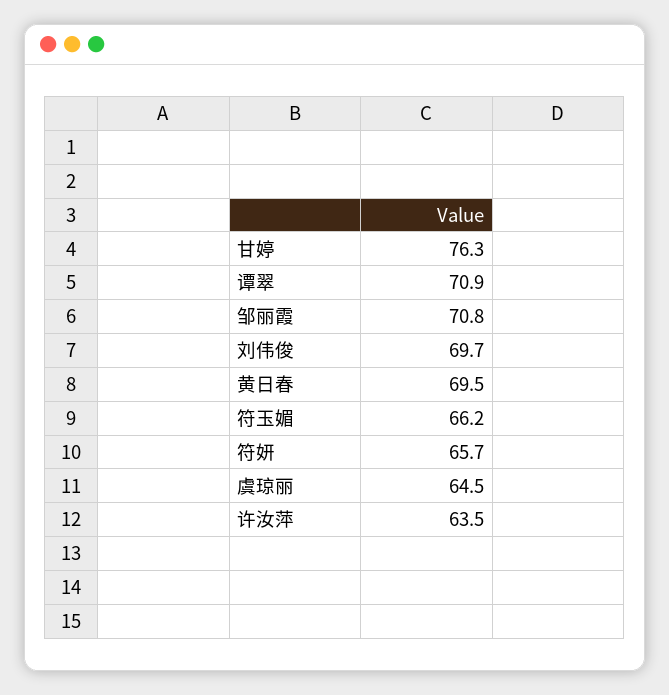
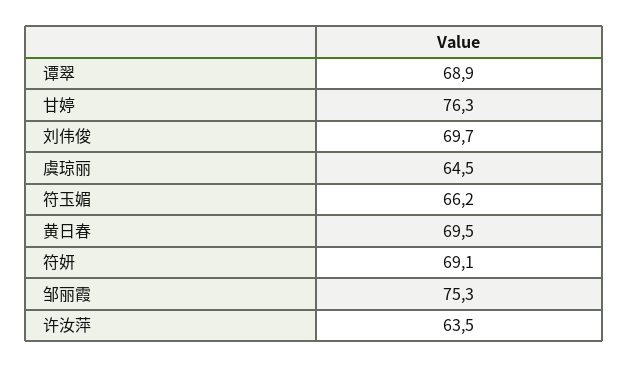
谭翠: 70.9 -> 68.9
邹丽霞: 70.8 -> 75.3
符妍: 65.7 -> 69.1

